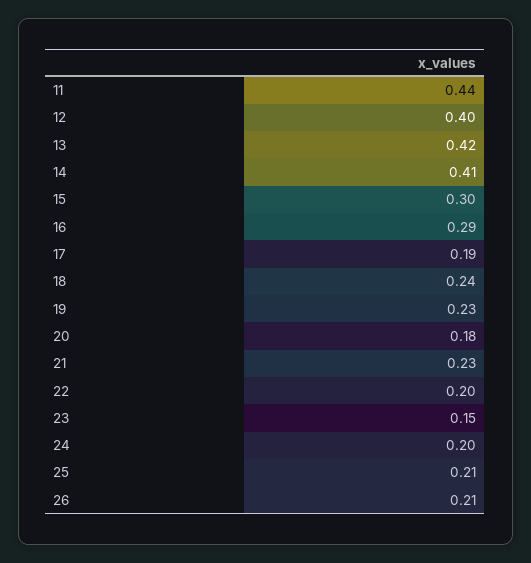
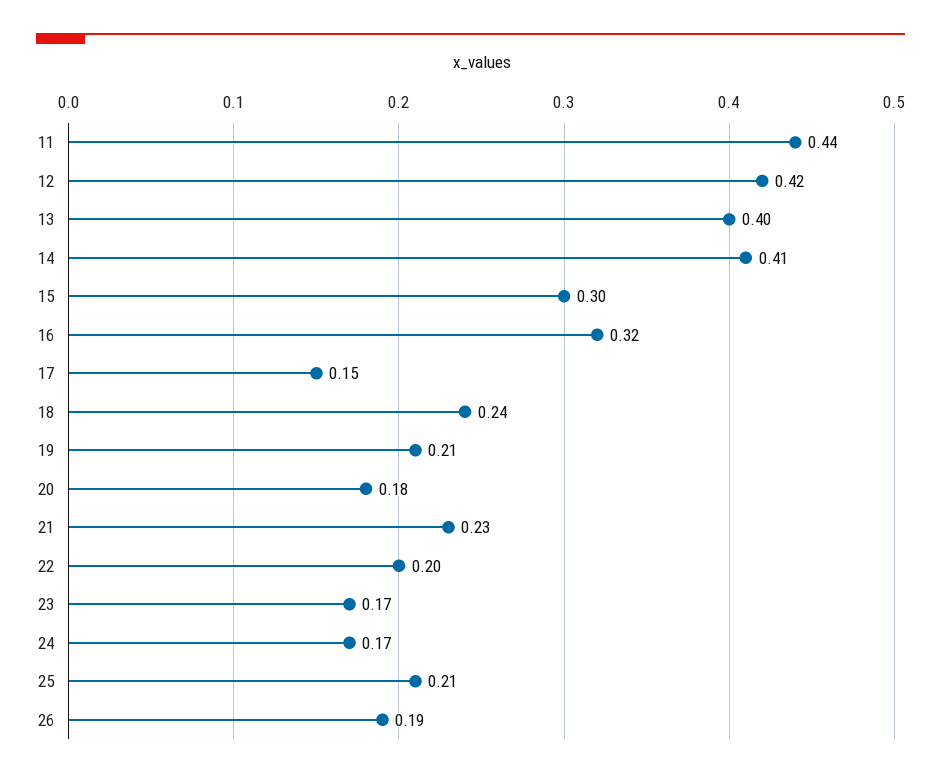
12: 0.4 -> 0.42
13: 0.42 -> 0.4
16: 0.29 -> 0.32
17: 0.19 -> 0.15
19: 0.23 -> 0.21
23: 0.15 -> 0.17
24: 0.2 -> 0.17
26: 0.21 -> 0.19

